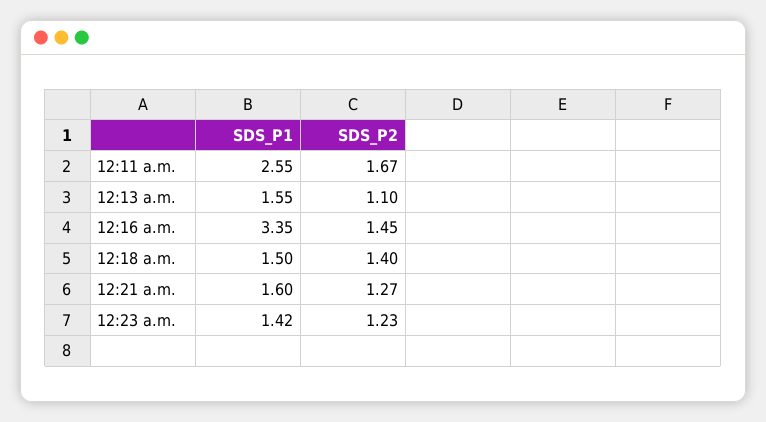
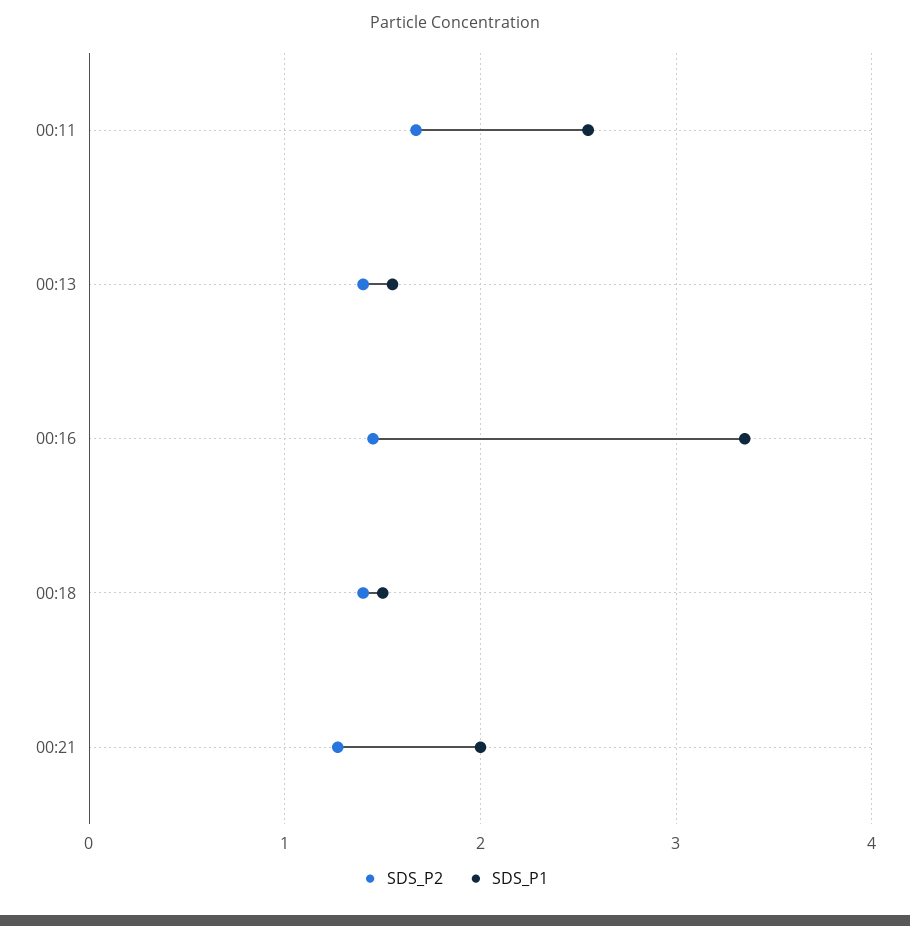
SDS_P2, 12:13 a.m.: 1.1 -> 1.4
SDS_P1, 12:21 a.m.: 1.6 -> 2
SDS_P1, 12:23 a.m.: 1.42 -> none
SDS_P2, 12:23 a.m.: 1.23 -> none

